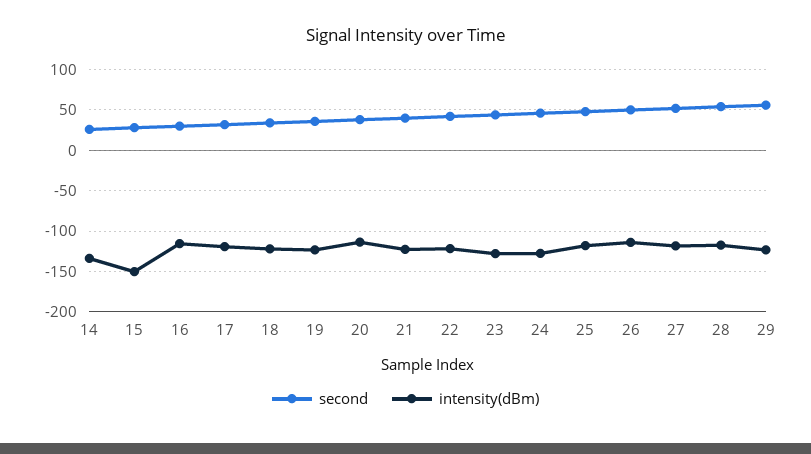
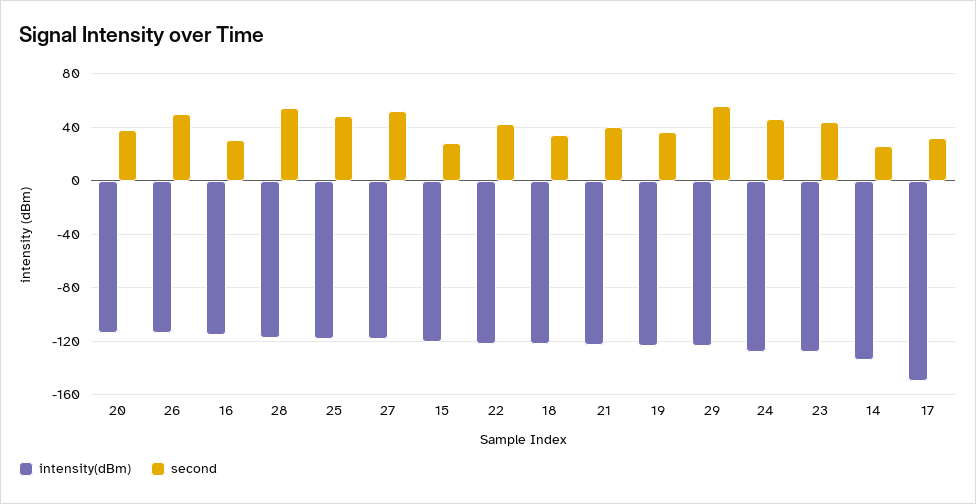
intensity(dBm), 15: -150 -> -120
intensity(dBm), 17: -120 -> -150

